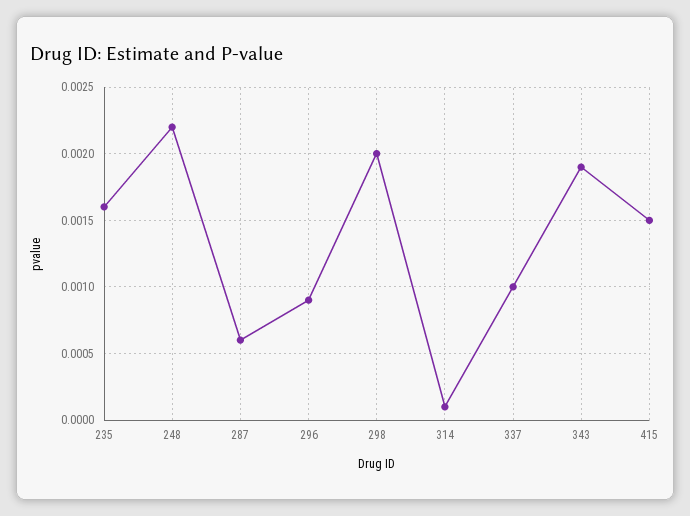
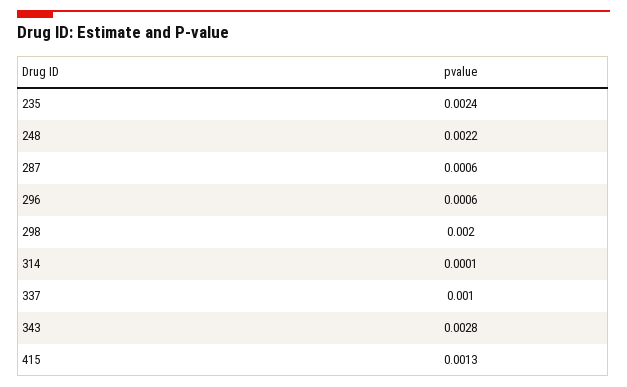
235: 0.0016 -> 0.0024
296: 0.0009 -> 0.0006
343: 0.0019 -> 0.0028
415: 0.0015 -> 0.0013

